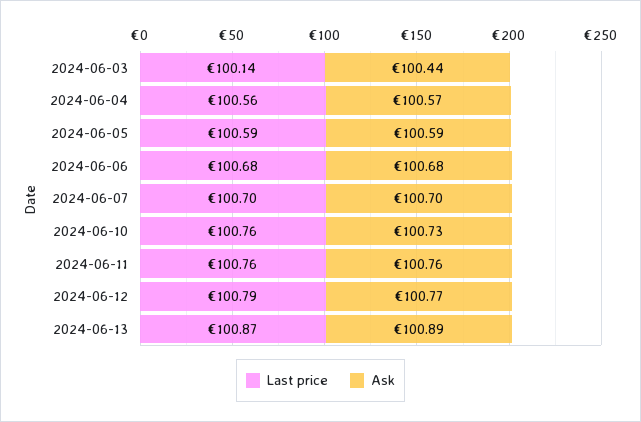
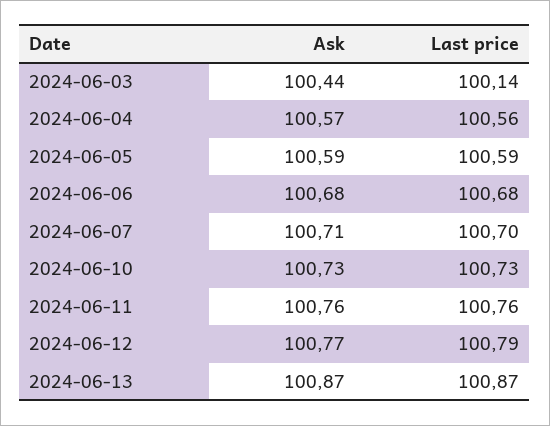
Ask, 2024-06-07: 100.7 -> 100.71
Last price, 2024-06-10: 100.76 -> 100.73
Ask, 2024-06-13: 100.89 -> 100.87

